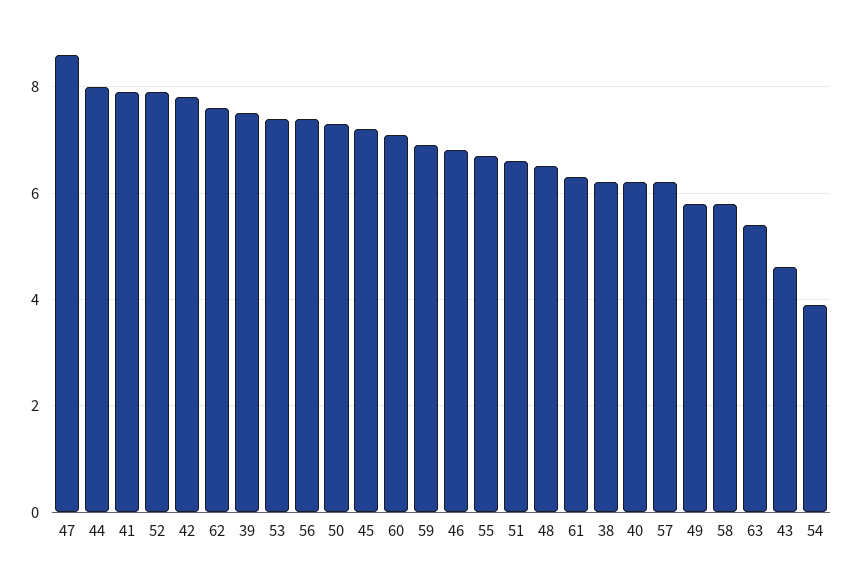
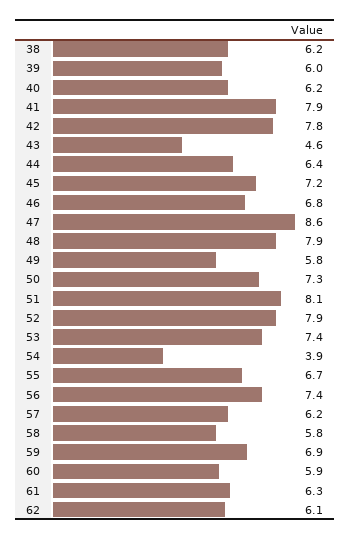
44: 8 -> 6.4
62: 7.5 -> 6.1
39: 7.5 -> 6
60: 7 -> 5.9
51: 6.5 -> 8.1
48: 6.5 -> 7.9
63: 5.5 -> none

